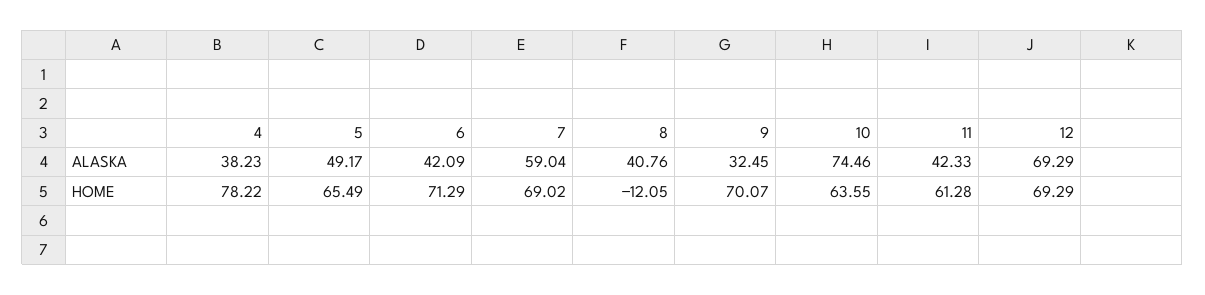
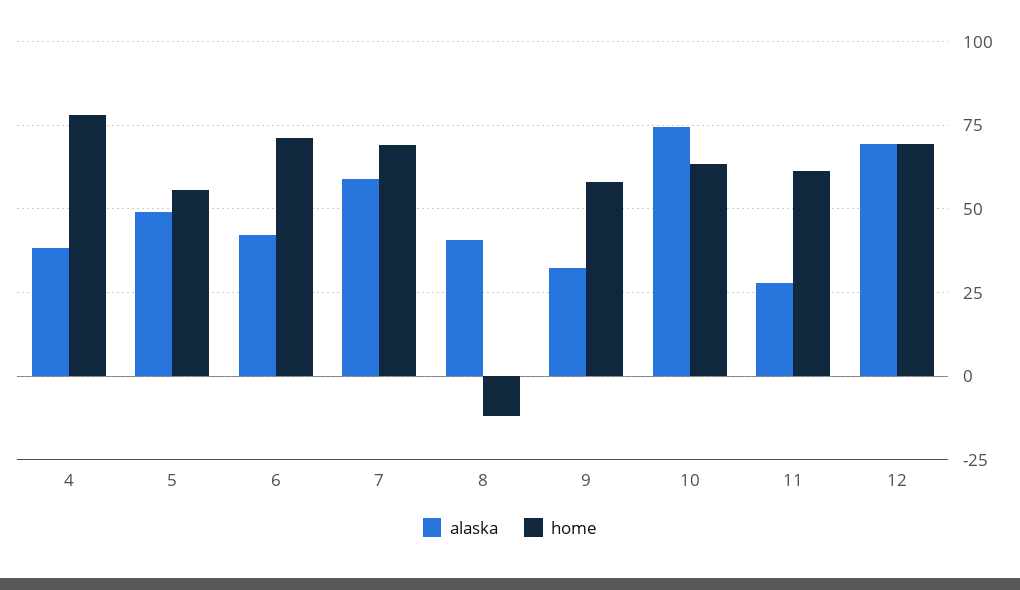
ALASKA, 11: 42.33 -> 27.5
HOME, 5: 65.49 -> 55
HOME, 9: 70.07 -> 57.5

